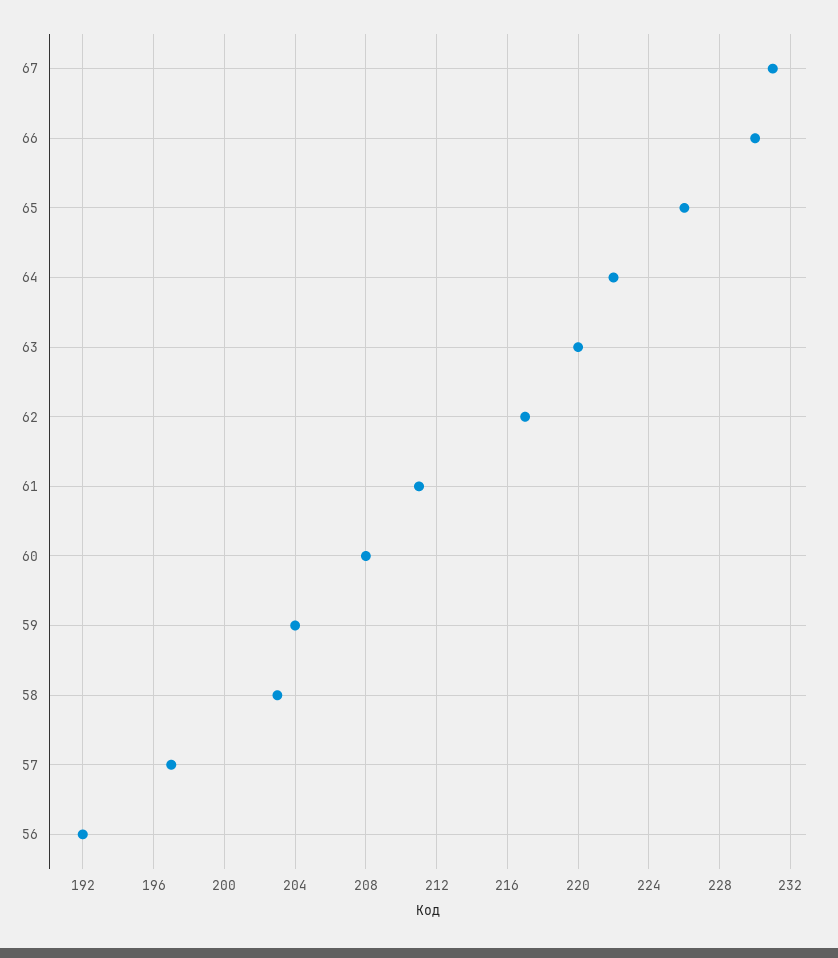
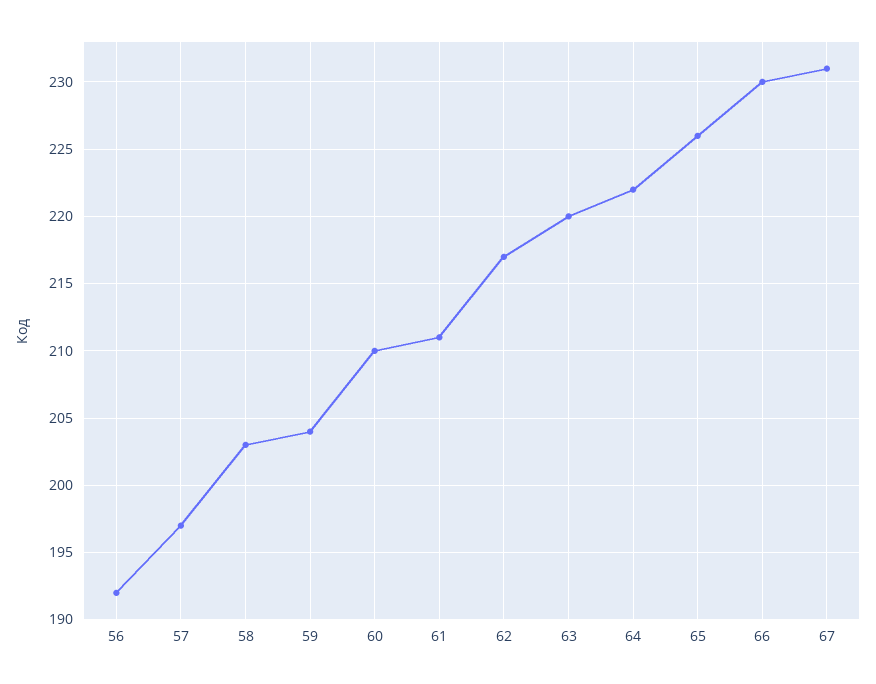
60: 208 -> 210

